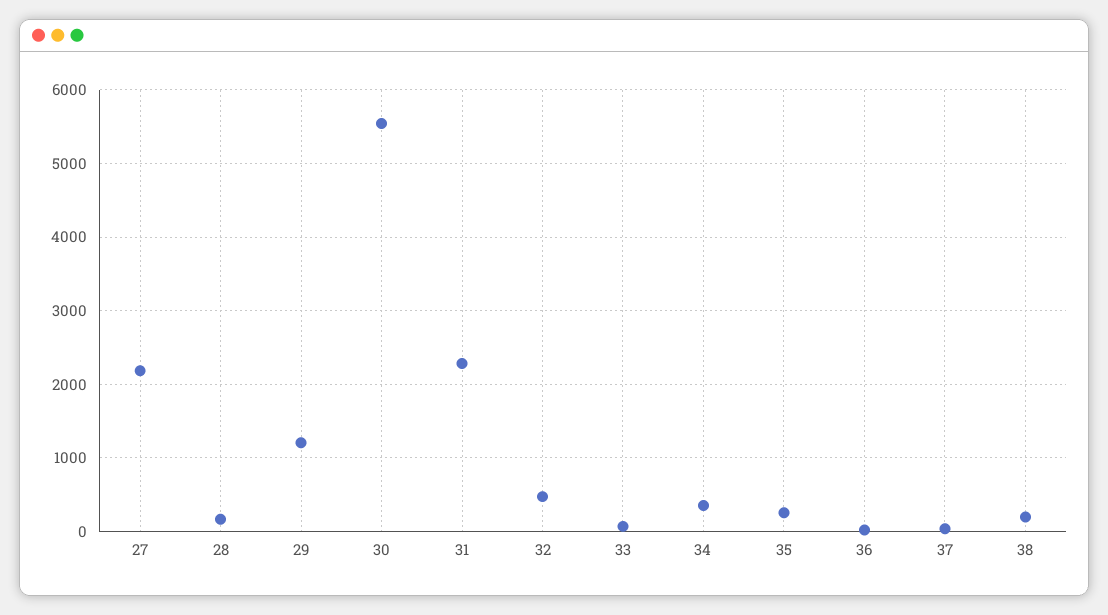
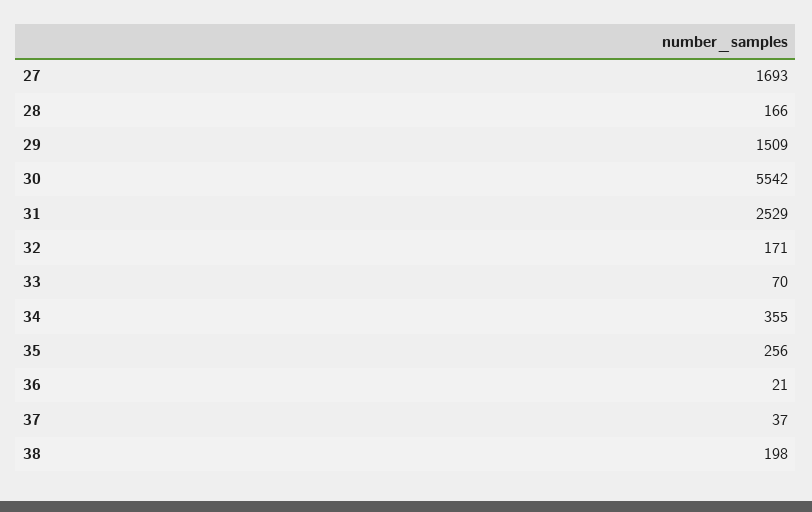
27: 2200 -> 1693
29: 1200 -> 1509
31: 2300 -> 2529
32: 500 -> 171

